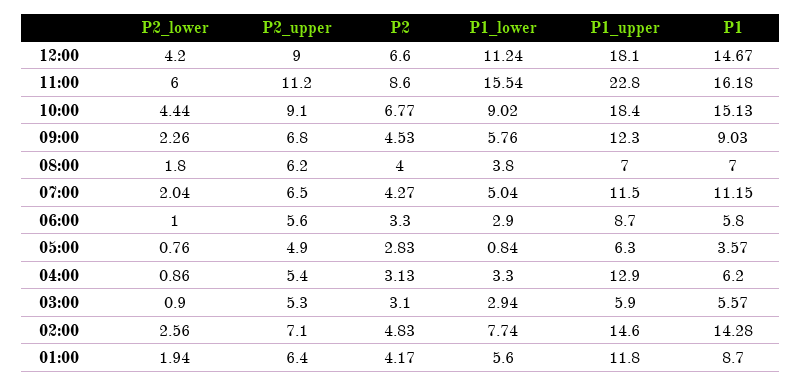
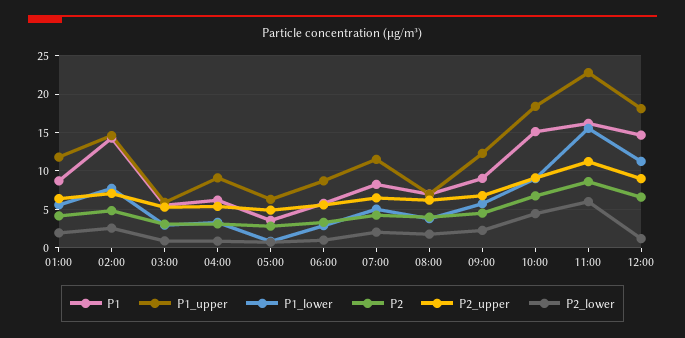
P2_lower, 12:00: 4.2 -> 1
P1, 07:00: 11.15 -> 8
P1_upper, 04:00: 12.9 -> 9

